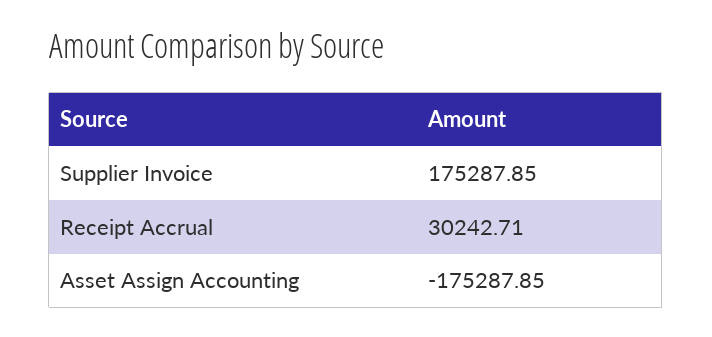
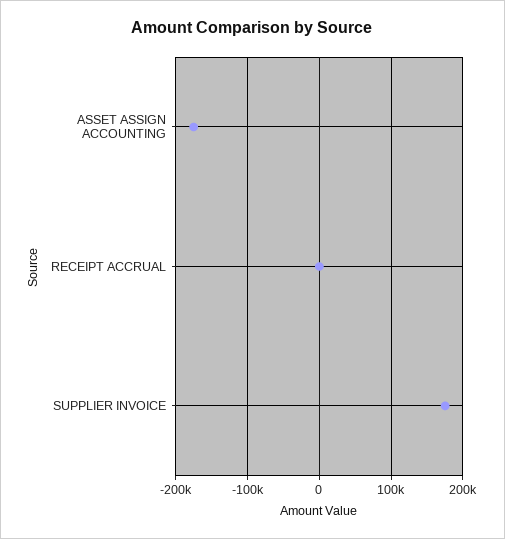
Receipt Accrual: 30242.71 -> 0

